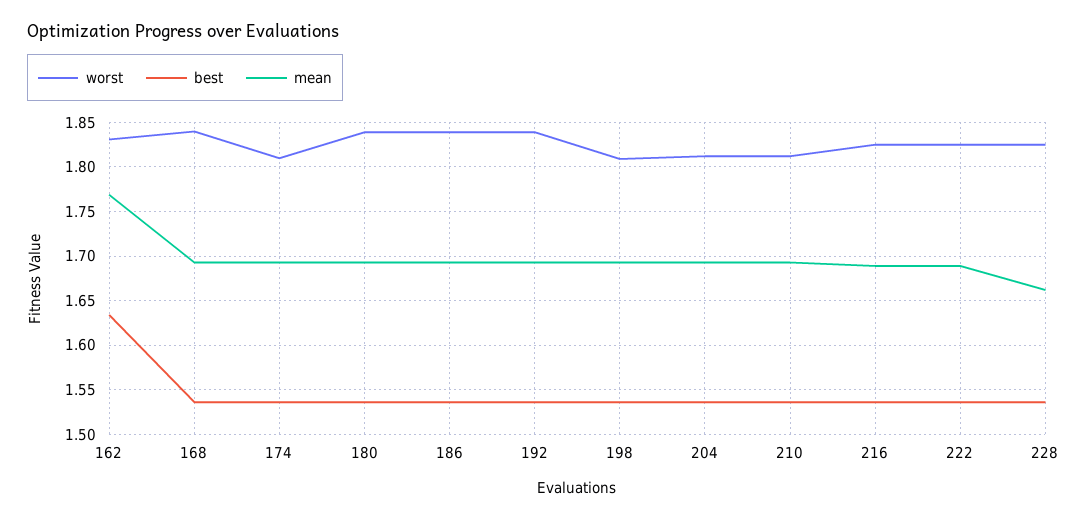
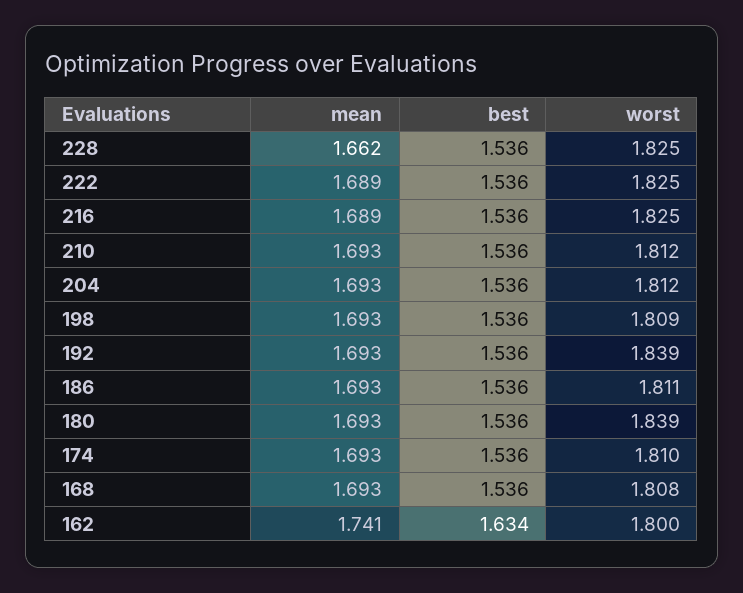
worst, 162: 1.83 -> 1.8
mean, 162: 1.77 -> 1.741
worst, 168: 1.84 -> 1.808
worst, 186: 1.84 -> 1.811

